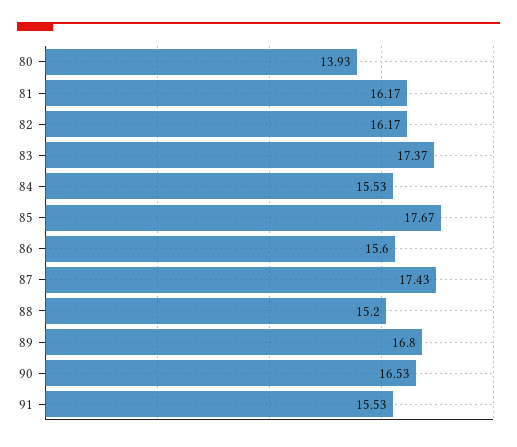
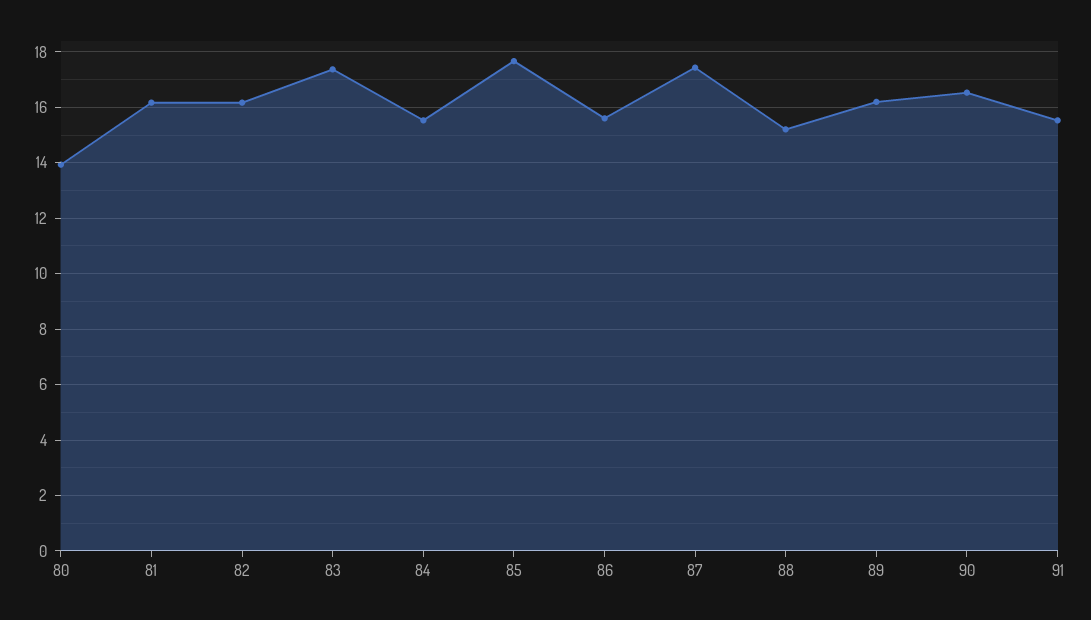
89: 16.8 -> 16.25

